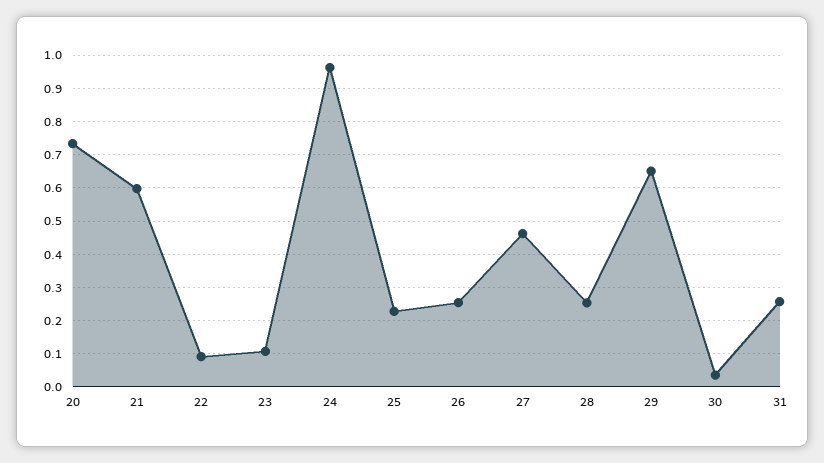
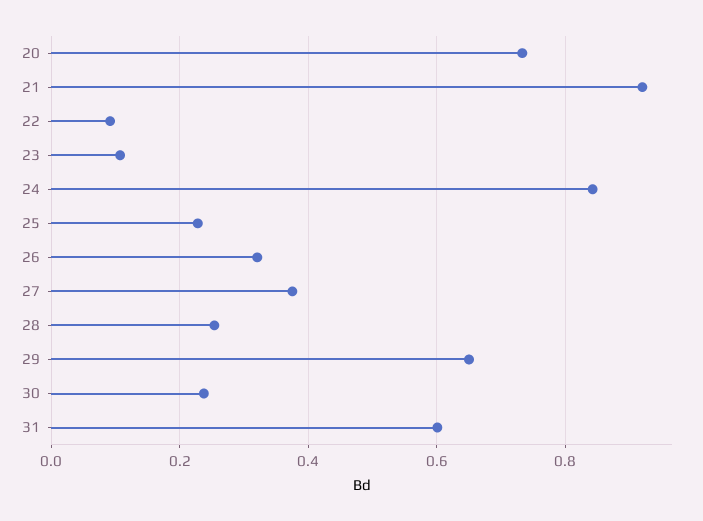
21: 0.6 -> 0.92
24: 0.96 -> 0.84
26: 0.26 -> 0.32
27: 0.46 -> 0.38
30: 0.04 -> 0.24
31: 0.26 -> 0.6

